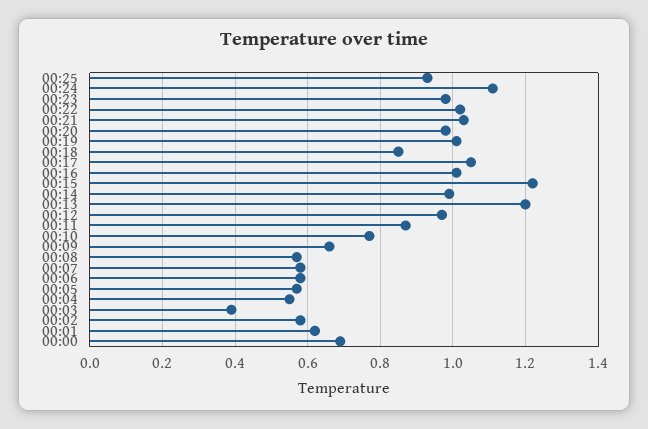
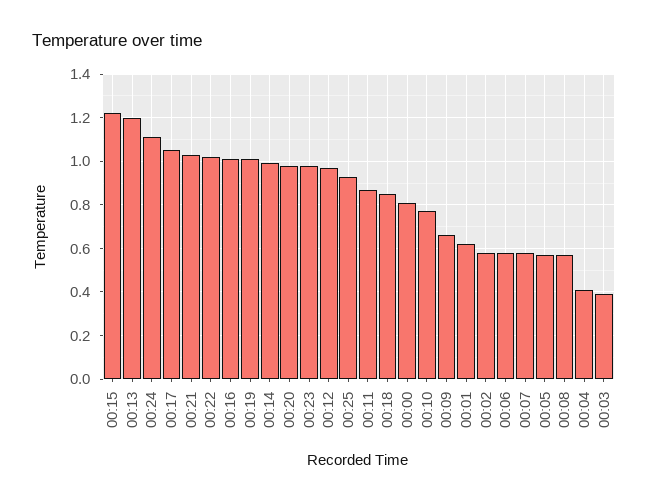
00:04: 0.55 -> 0.4
00:00: 0.7 -> 0.8

